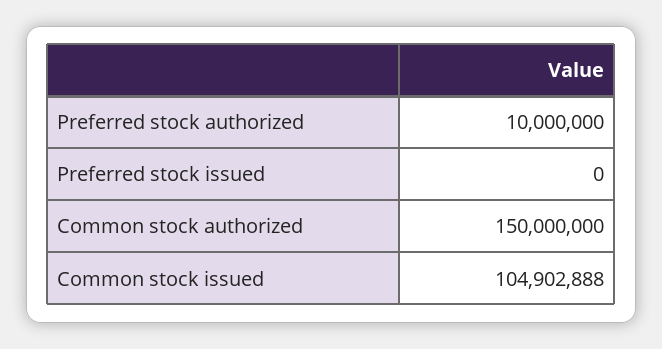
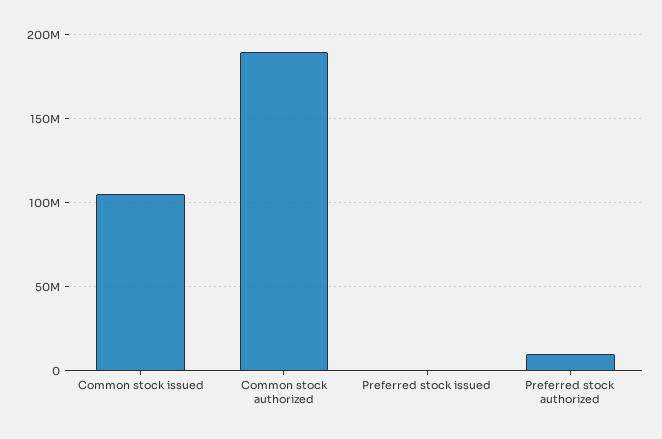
Common stock authorized: 150000000 -> 190000000

